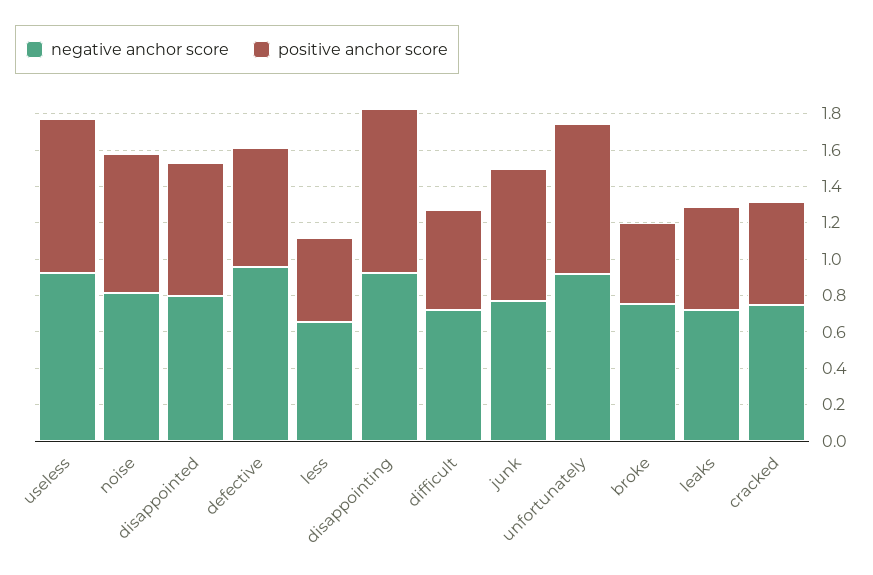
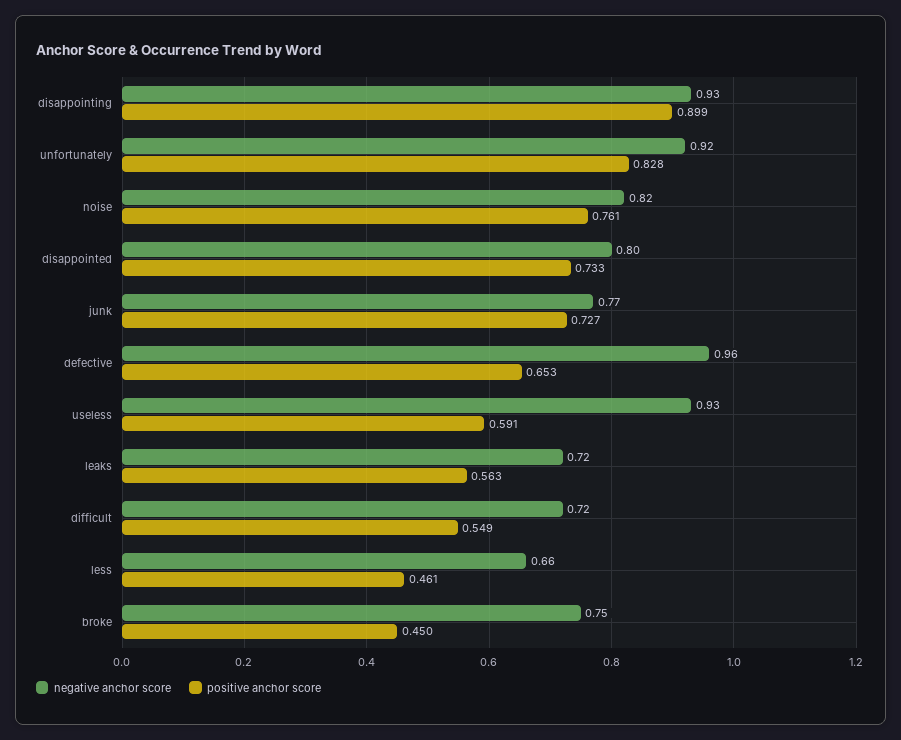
positive anchor score, useless: 0.85 -> 0.591
negative anchor score, cracked: 0.75 -> none
positive anchor score, cracked: 0.55 -> none

